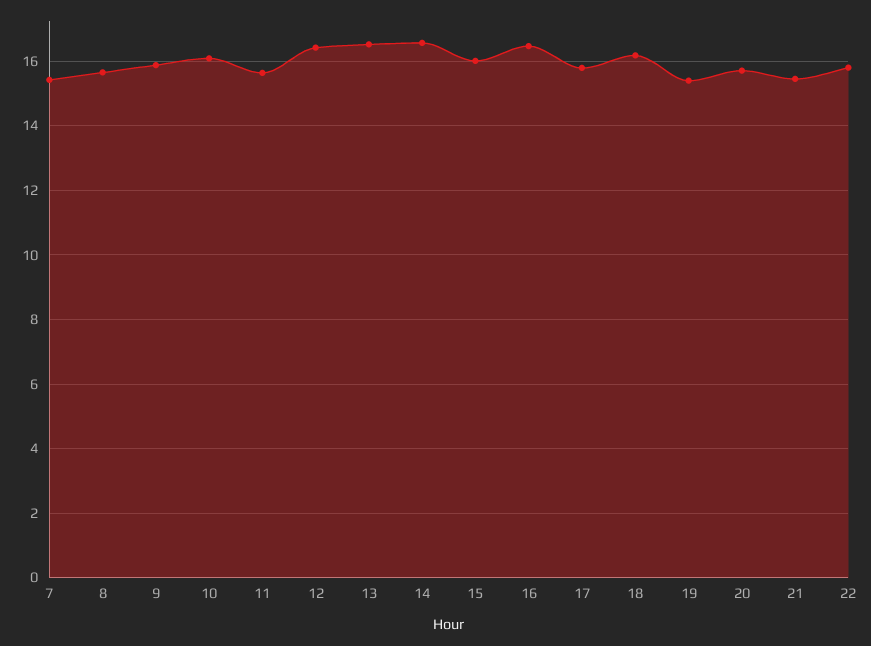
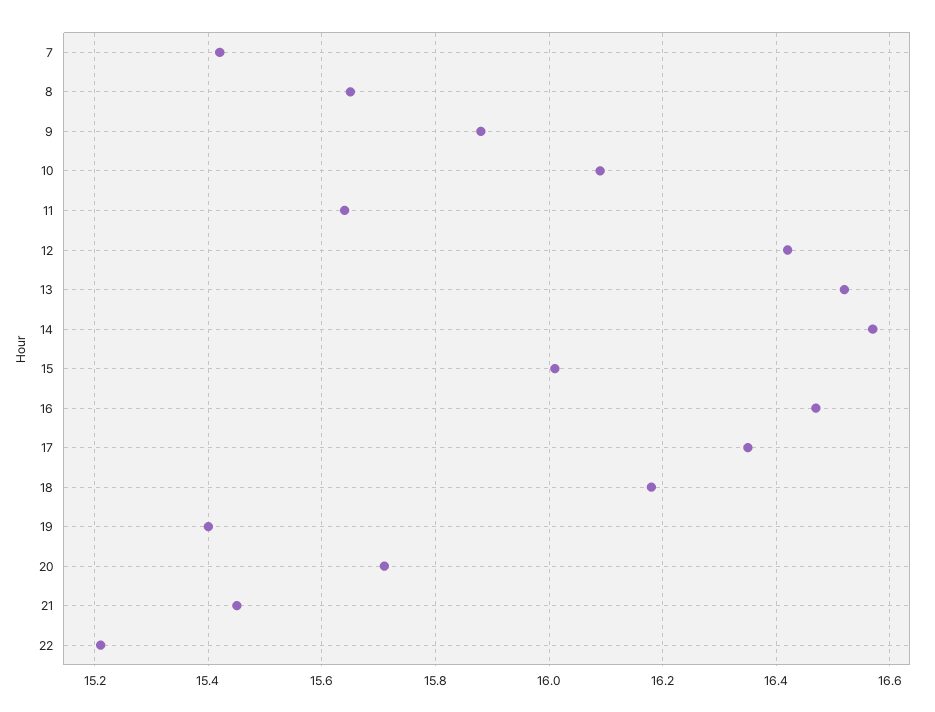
17: 15.8 -> 16.35
22: 15.8 -> 15.2

